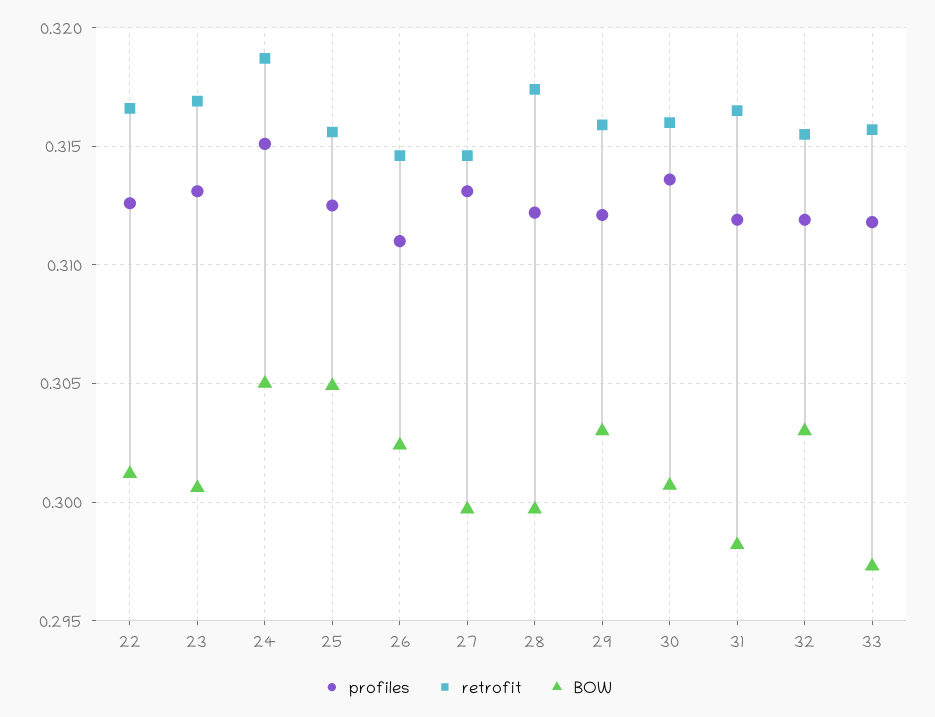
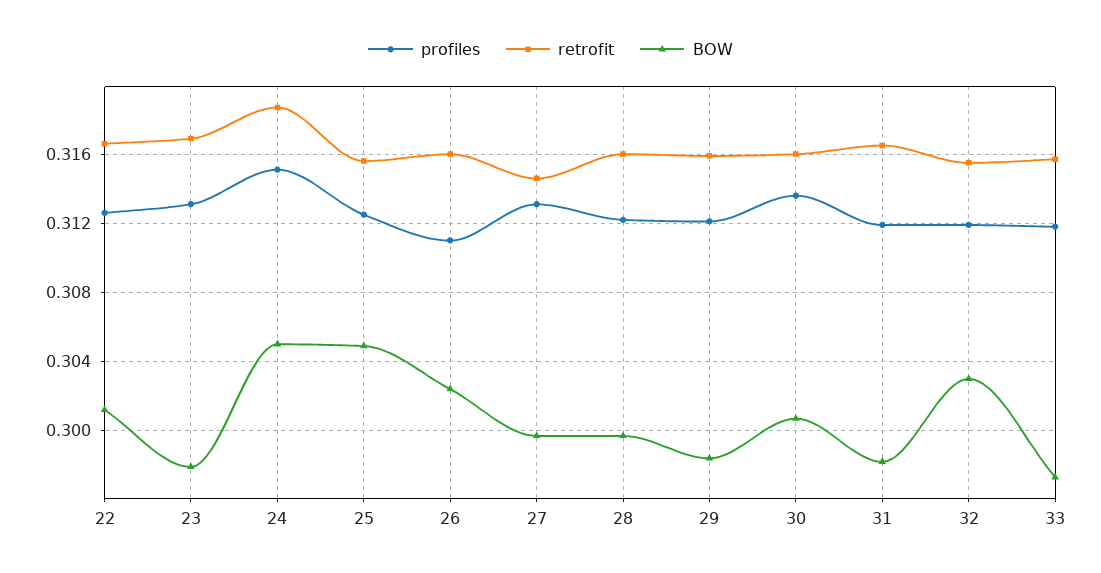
BOW, 23: 0.3005 -> 0.298
retrofit, 26: 0.3145 -> 0.316
retrofit, 28: 0.3175 -> 0.316
BOW, 29: 0.303 -> 0.2985

